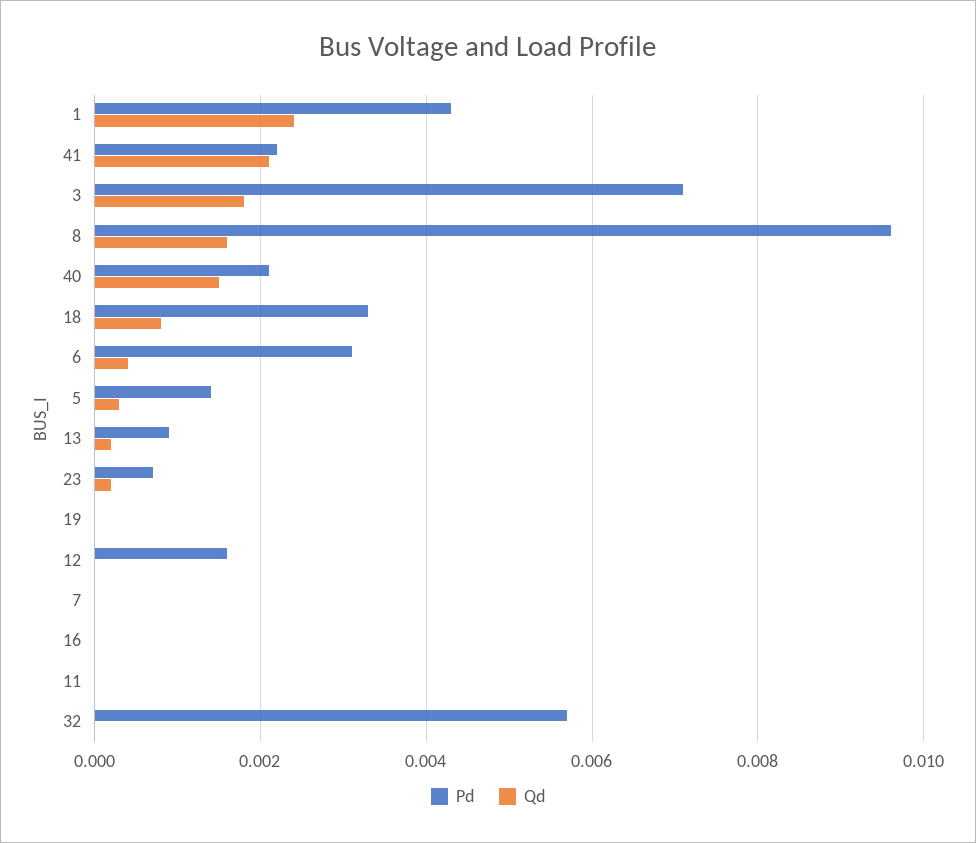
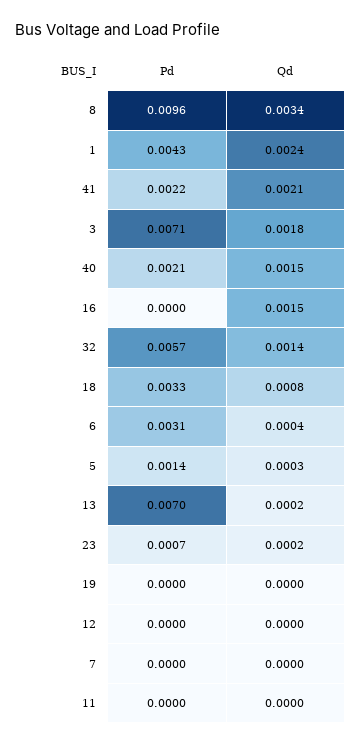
Qd, 8: 0.0015 -> 0.0034
Pd, 13: 0.001 -> 0.007
Pd, 12: 0.0015 -> 0
Qd, 16: 0 -> 0.0015
Qd, 32: 0 -> 0.0014

